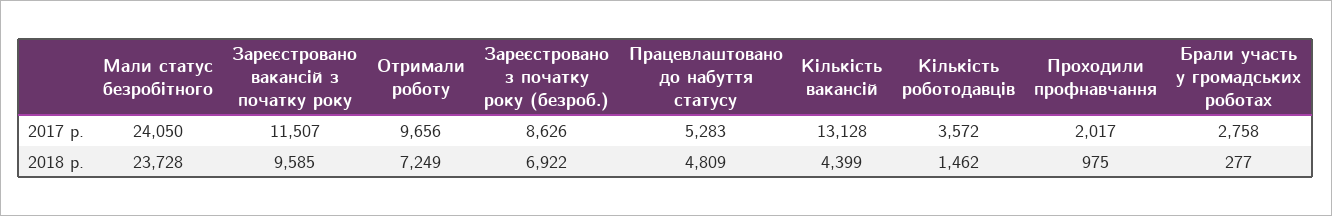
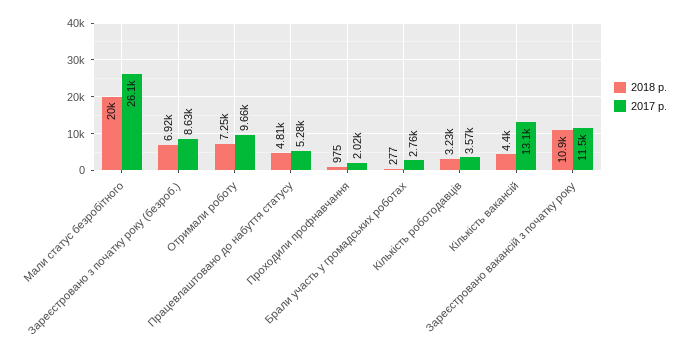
2017 р., Мали статус безробітного: 24050 -> 26100
2018 р., Мали статус безробітного: 23728 -> 20000
2018 р., Зареєстровано вакансій з початку року: 9585 -> 10900
2018 р., Кількість роботодавців: 1462 -> 3230

